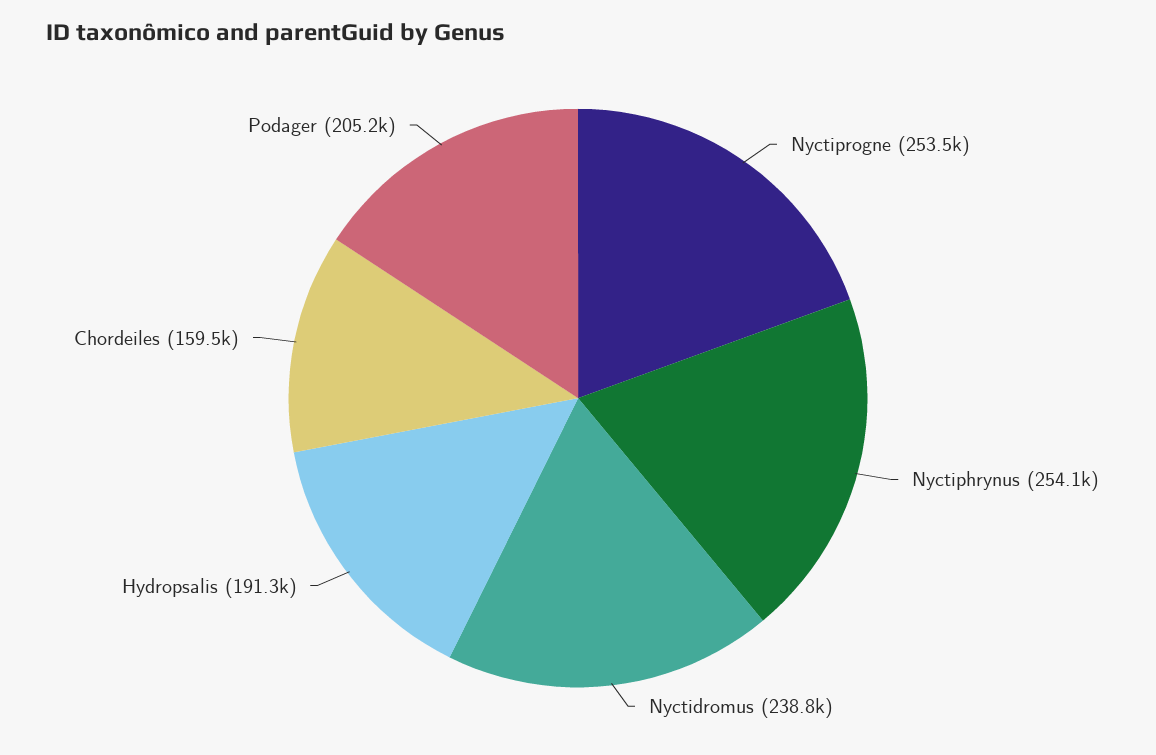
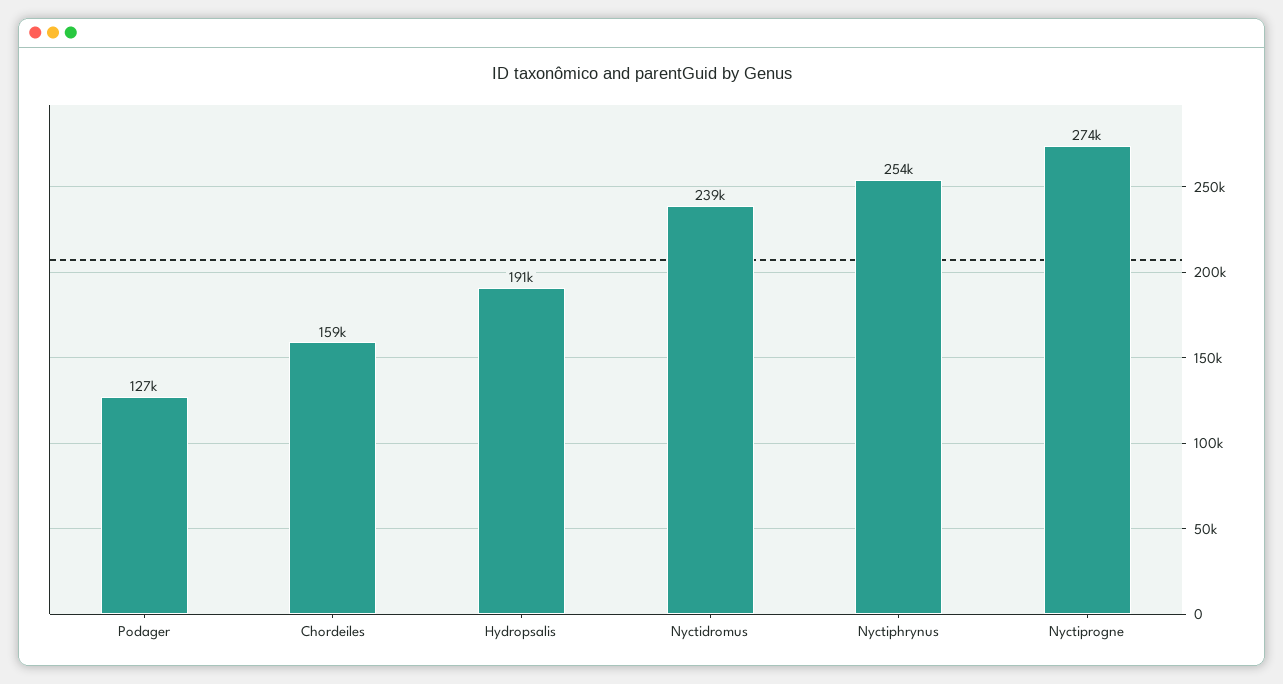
Nyctiprogne: 253500 -> 274000
Podager: 205200 -> 127000

